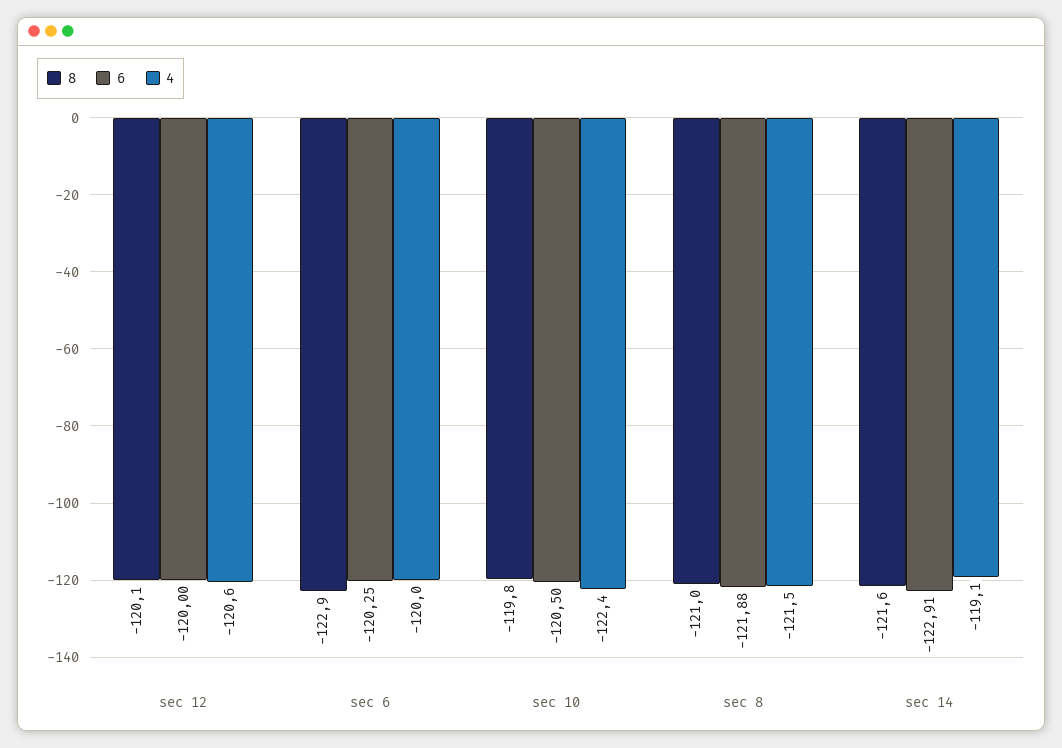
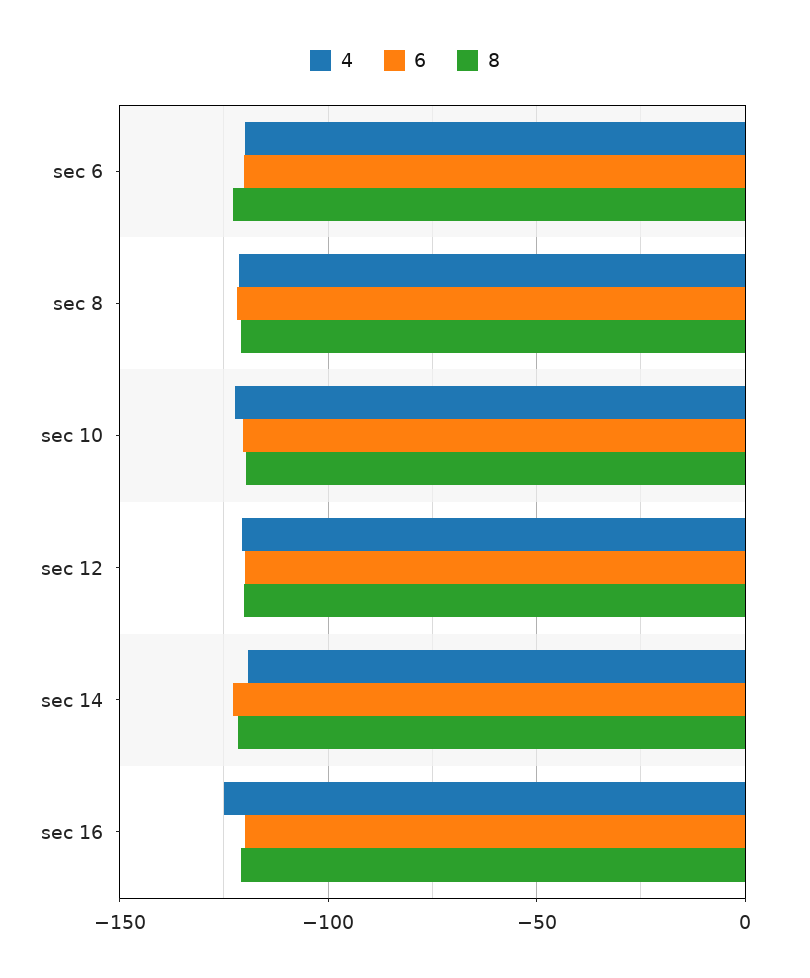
4, sec 16: none -> -125
6, sec 16: none -> -120
8, sec 16: none -> -120

